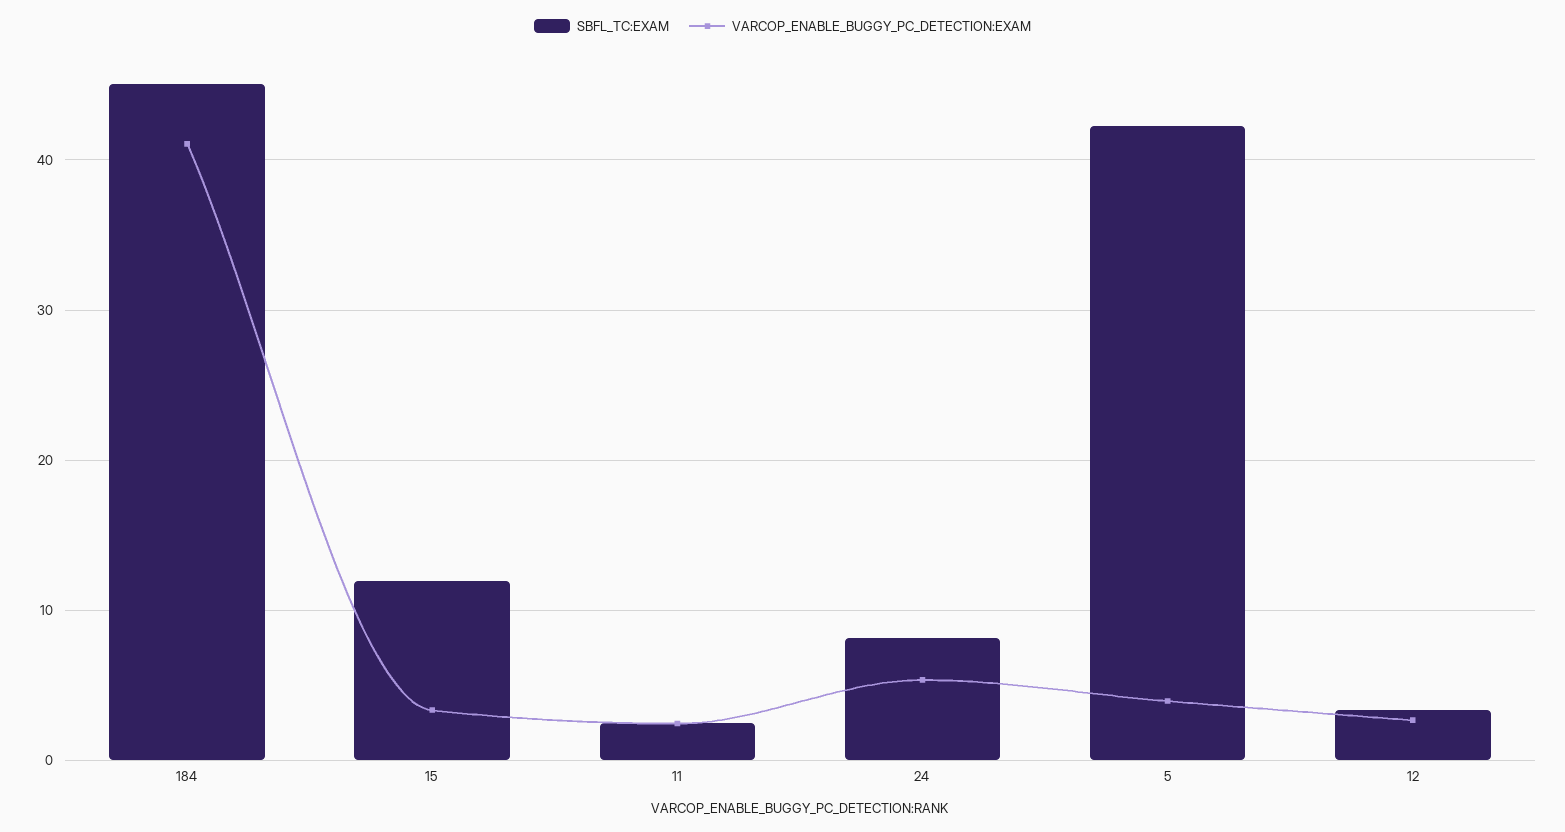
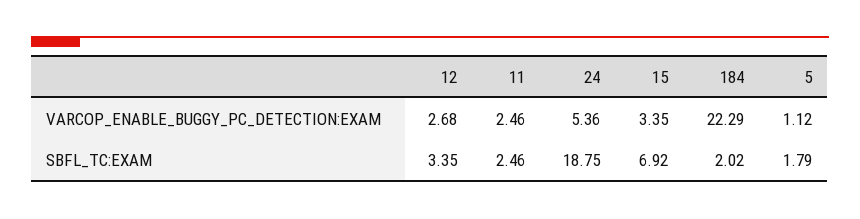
SBFL_TC:EXAM, 184: 45 -> 2.02
VARCOP_ENABLE_BUGGY_PC_DETECTION:EXAM, 184: 41 -> 22.29
SBFL_TC:EXAM, 15: 12 -> 6.92
SBFL_TC:EXAM, 24: 8 -> 18.75
SBFL_TC:EXAM, 5: 42 -> 1.79
VARCOP_ENABLE_BUGGY_PC_DETECTION:EXAM, 5: 4 -> 1.12

